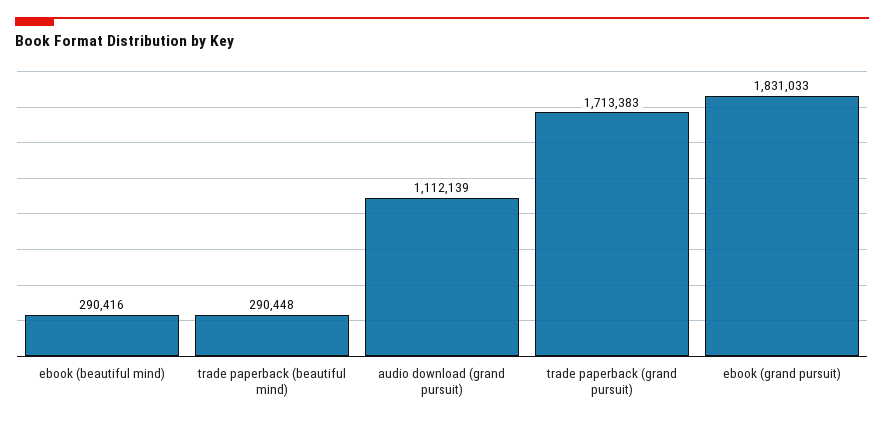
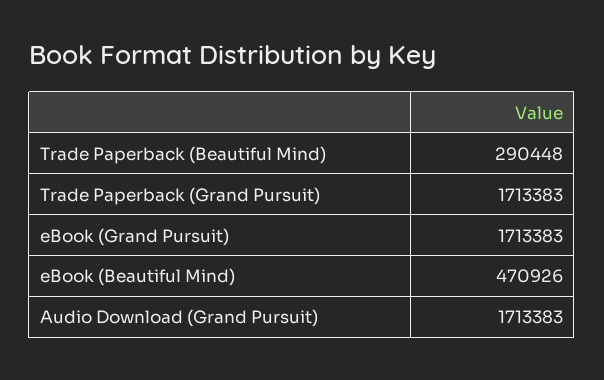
ebook (beautiful mind): 290416 -> 470926
audio download (grand pursuit): 1112139 -> 1713383
ebook (grand pursuit): 1831033 -> 1713383

